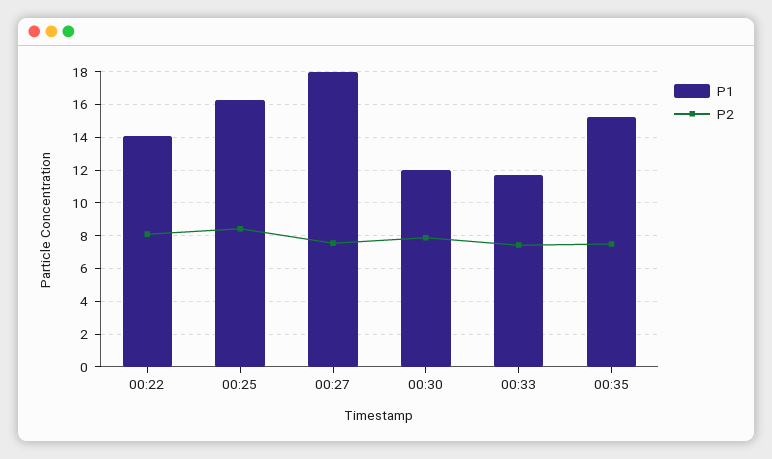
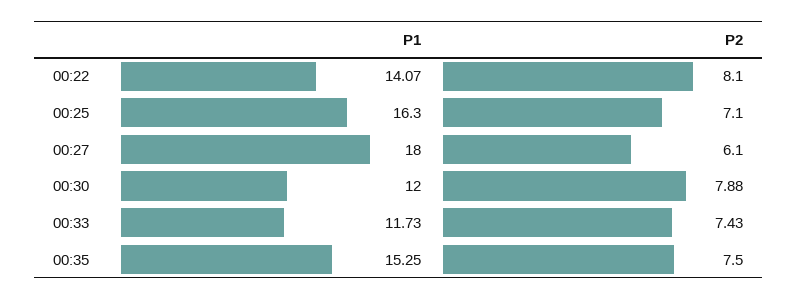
P2, 00:25: 8.5 -> 7.1
P2, 00:27: 7.5 -> 6.1

